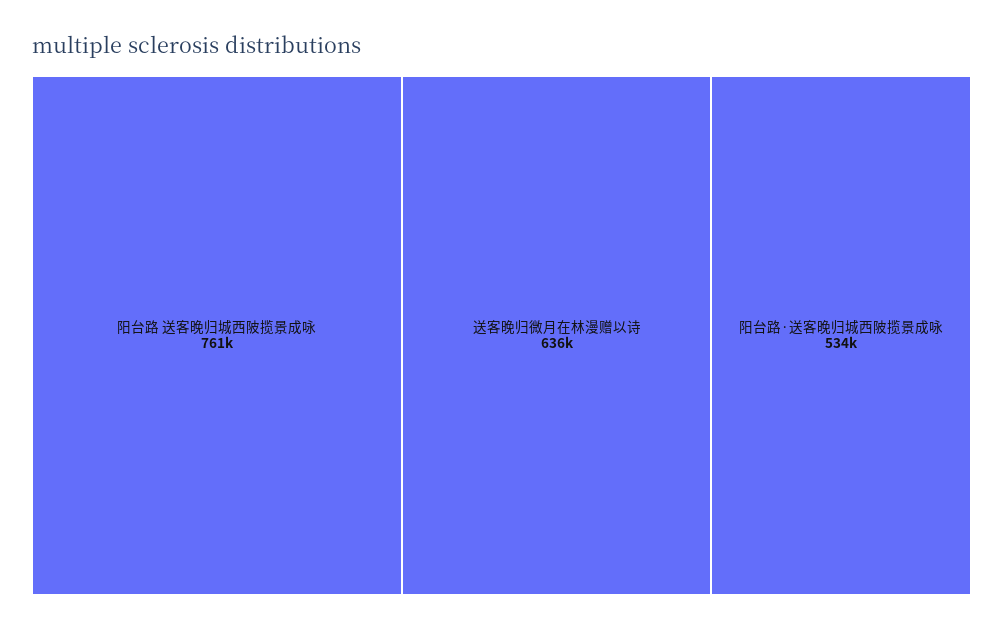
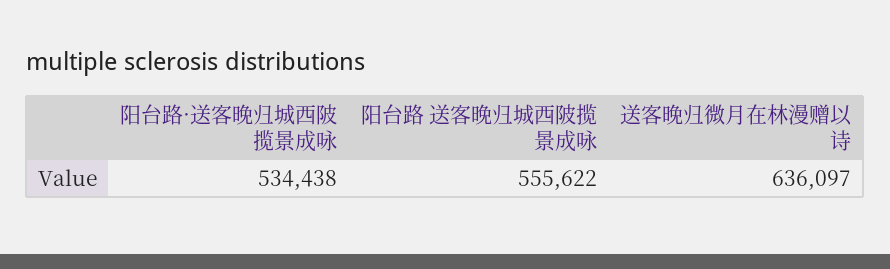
阳台路 送客晚归城西陂揽景成咏: 761000 -> 555622

